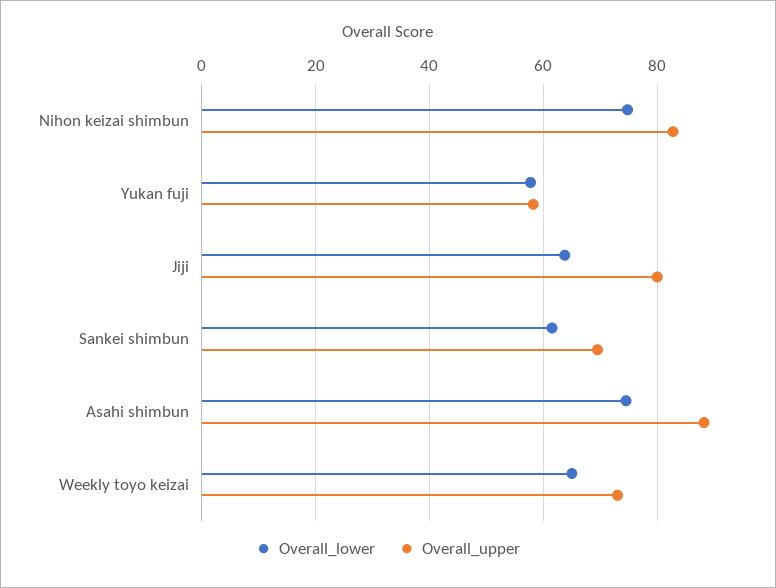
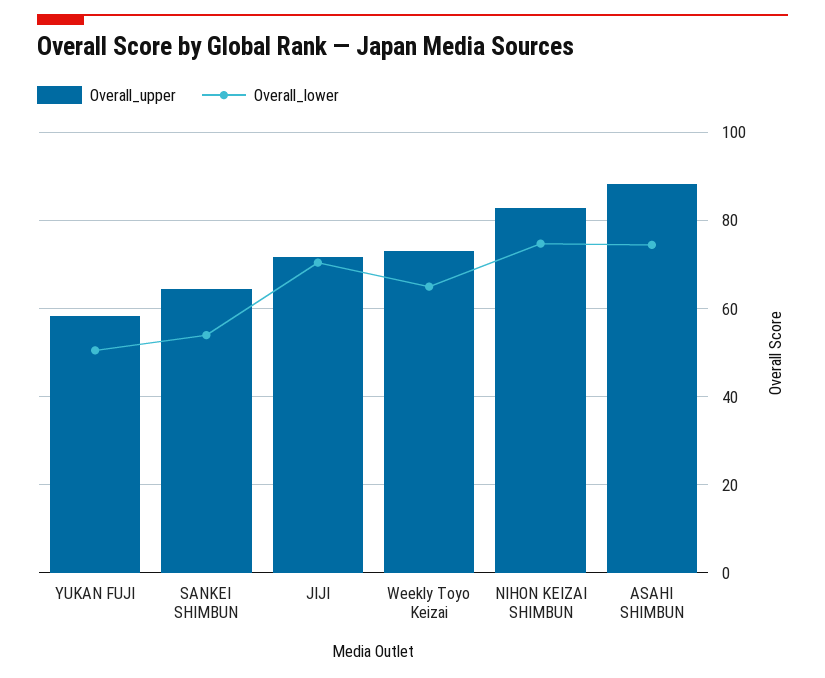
Overall_lower, Yukan fuji: 58 -> 50
Overall_lower, Jiji: 64 -> 70
Overall_upper, Jiji: 80 -> 72
Overall_lower, Sankei shimbun: 62 -> 54
Overall_upper, Sankei shimbun: 70 -> 64

